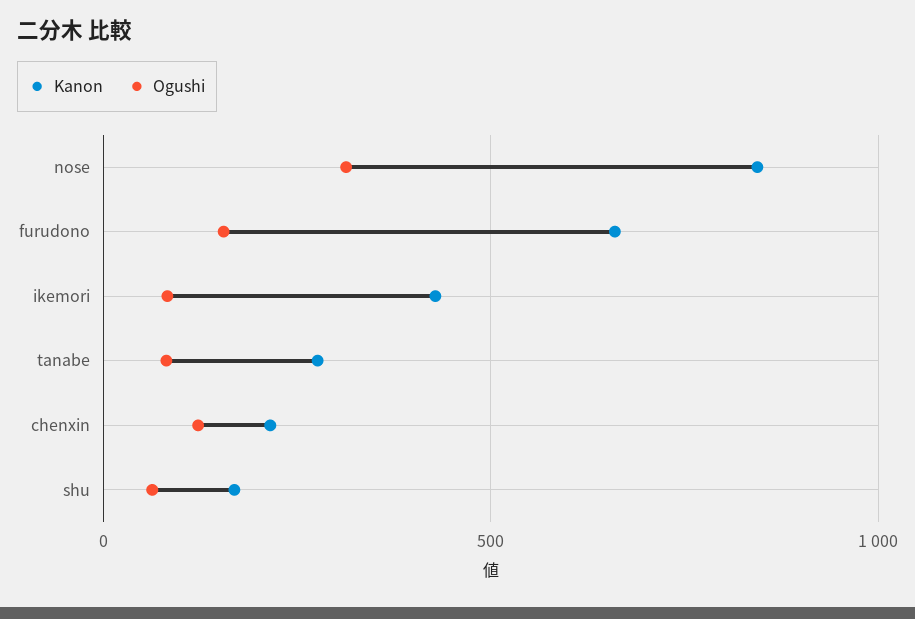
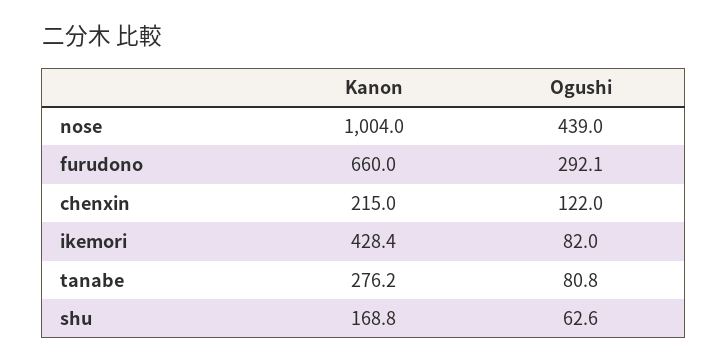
Kanon, nose: 850 -> 1004
Ogushi, nose: 300 -> 439
Ogushi, furudono: 150 -> 292.1

